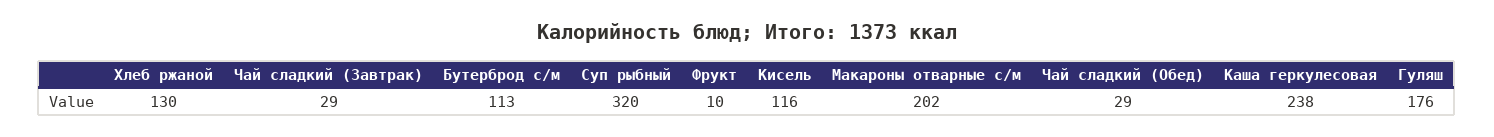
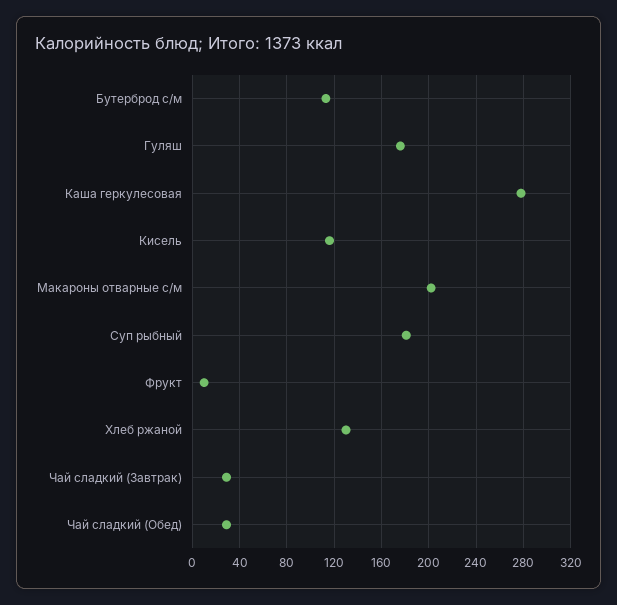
Суп рыбный: 320 -> 180
Каша геркулесовая: 238 -> 280

